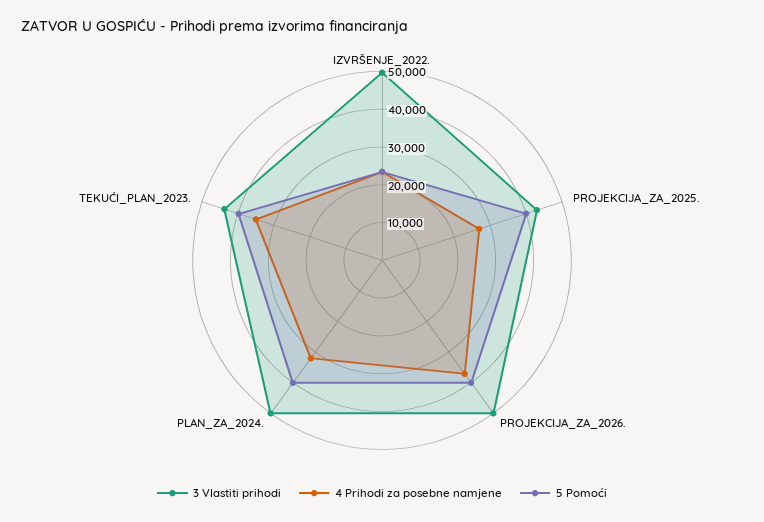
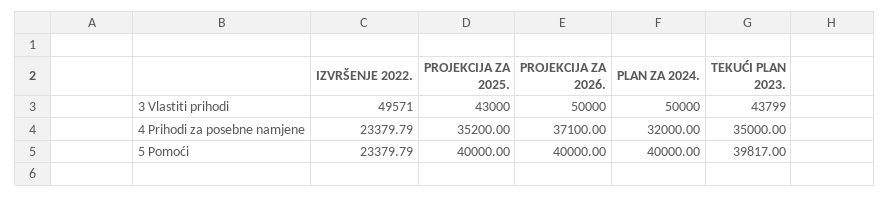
4 Prihodi za posebne namjene, PROJEKCIJA_ZA_2025.: 27500 -> 35200

